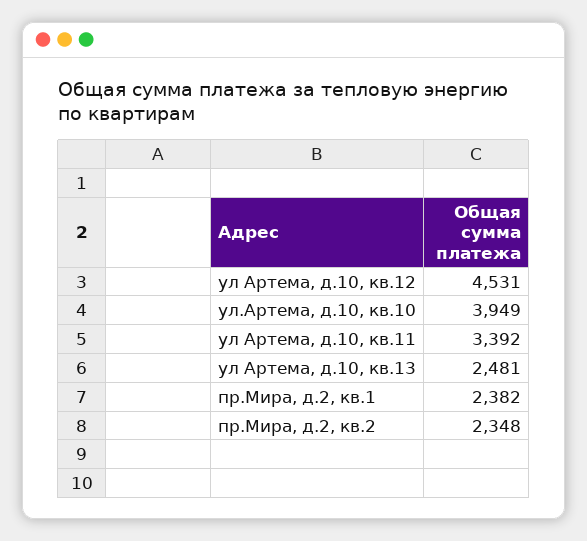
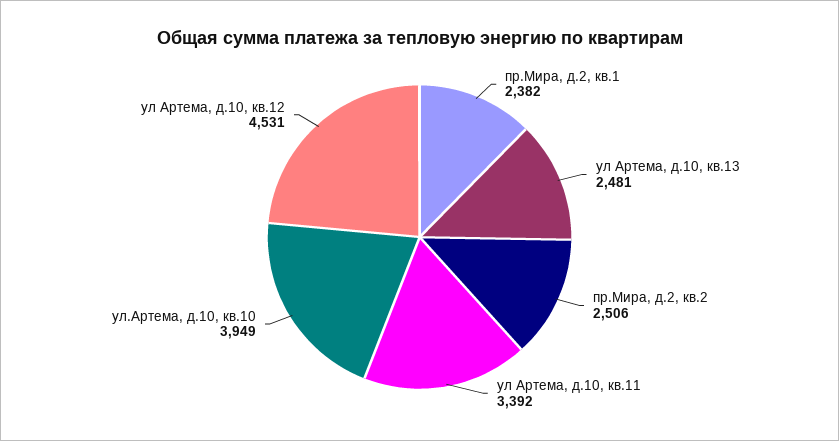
пр.Мира, д.2, кв.2: 2348 -> 2506

